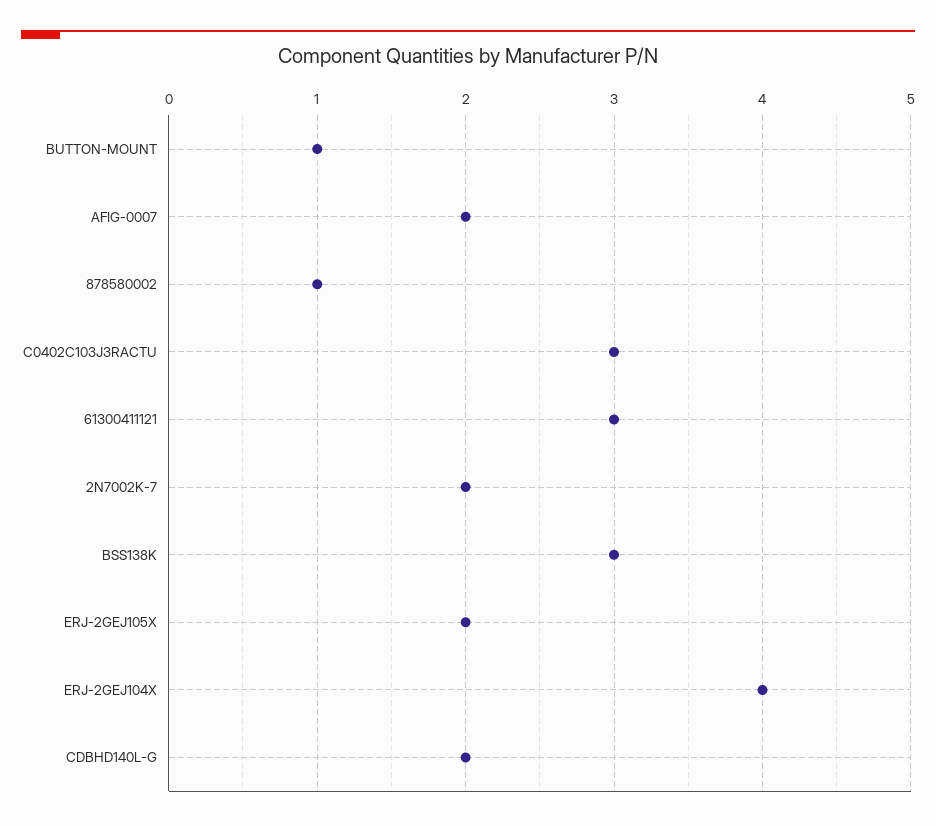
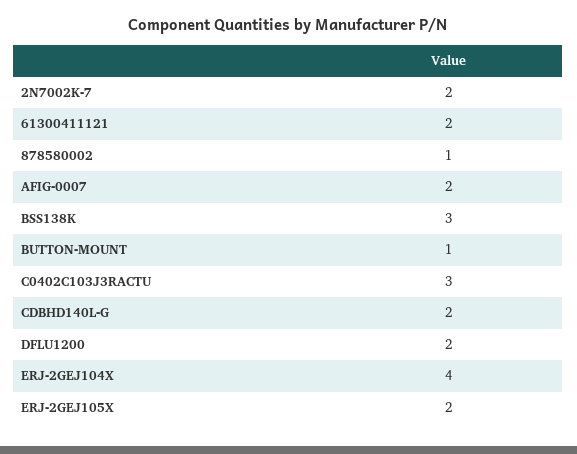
61300411121: 3 -> 2
DFLU1200: none -> 2

